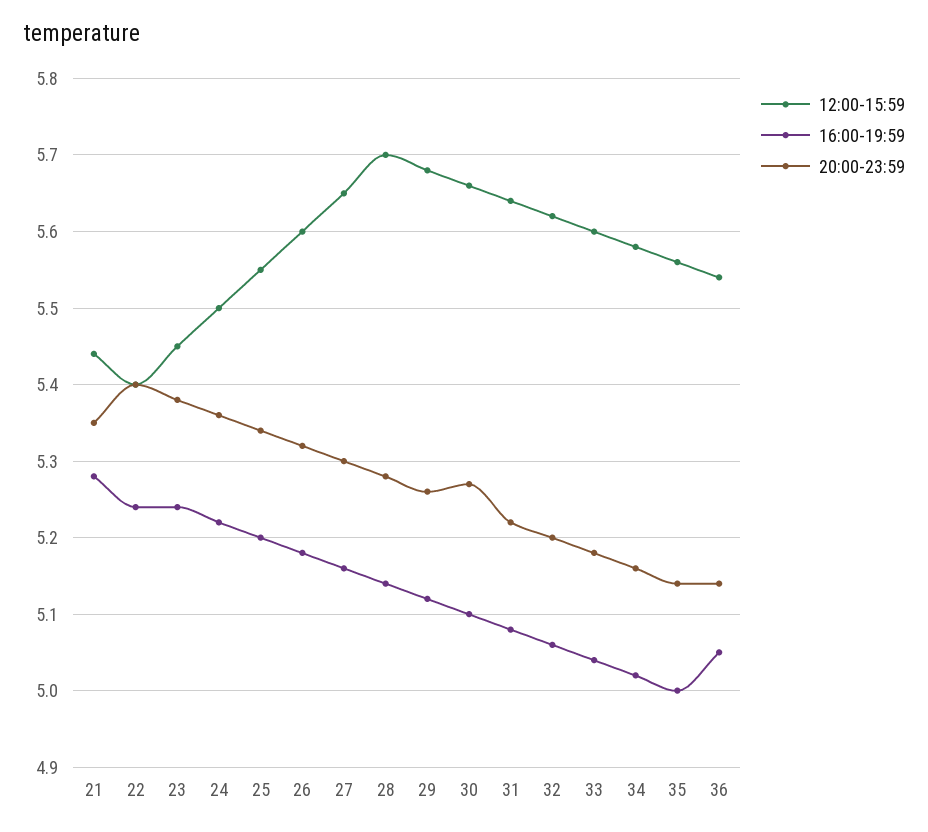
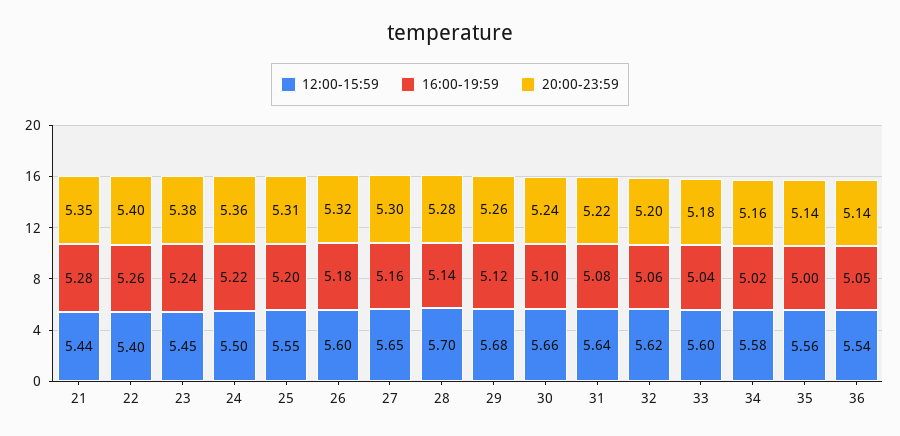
16:00-19:59, 22: 5.24 -> 5.26
20:00-23:59, 25: 5.34 -> 5.31
20:00-23:59, 30: 5.27 -> 5.24

